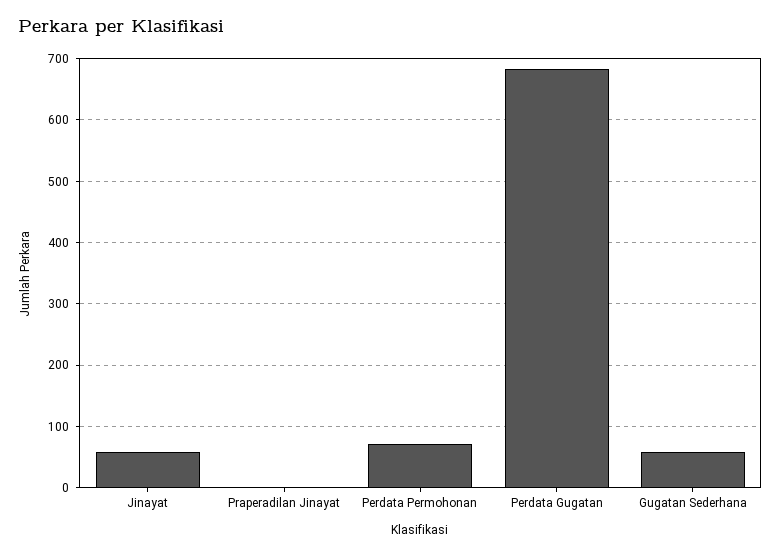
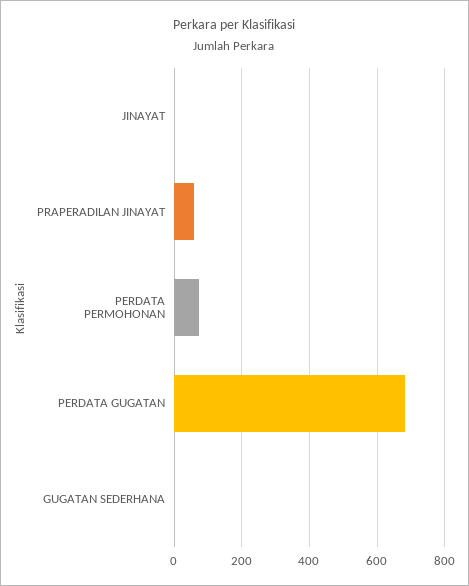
Jinayat: 60 -> 0
Praperadilan Jinayat: 0 -> 60
Gugatan Sederhana: 60 -> 0

